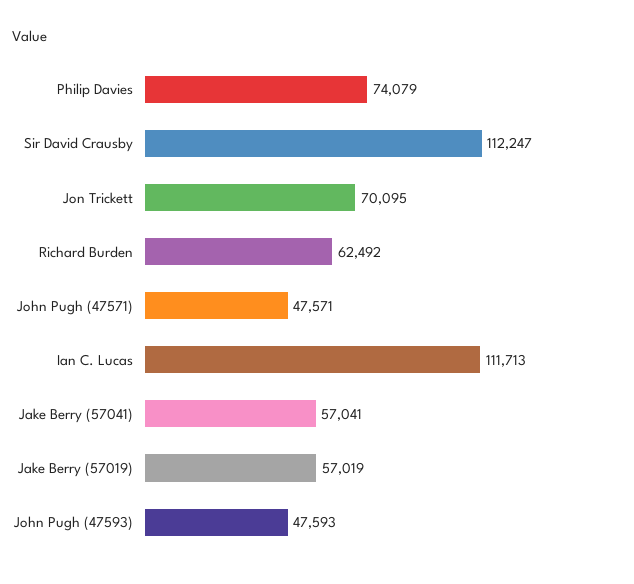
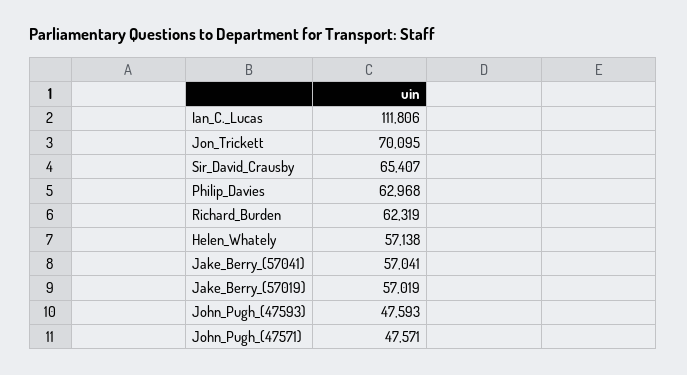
Philip Davies: 74079 -> 62968
Sir David Crausby: 112247 -> 65407
Richard Burden: 62492 -> 62319
Ian C. Lucas: 111713 -> 111806
Helen_Whately: none -> 57138

